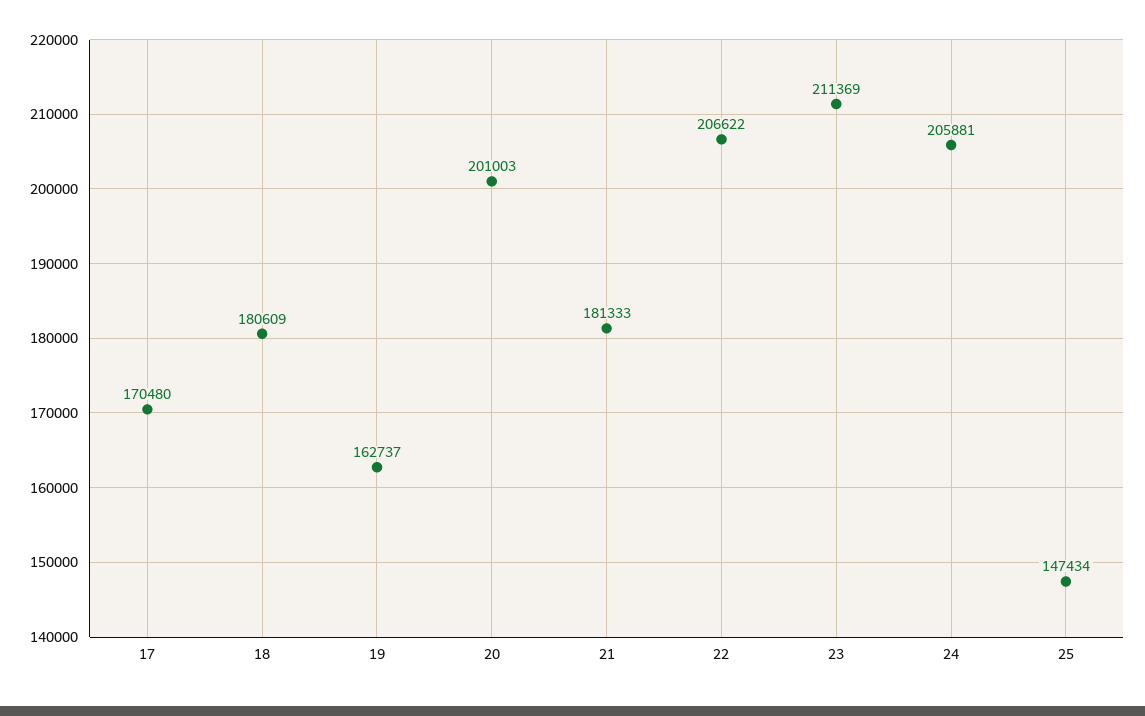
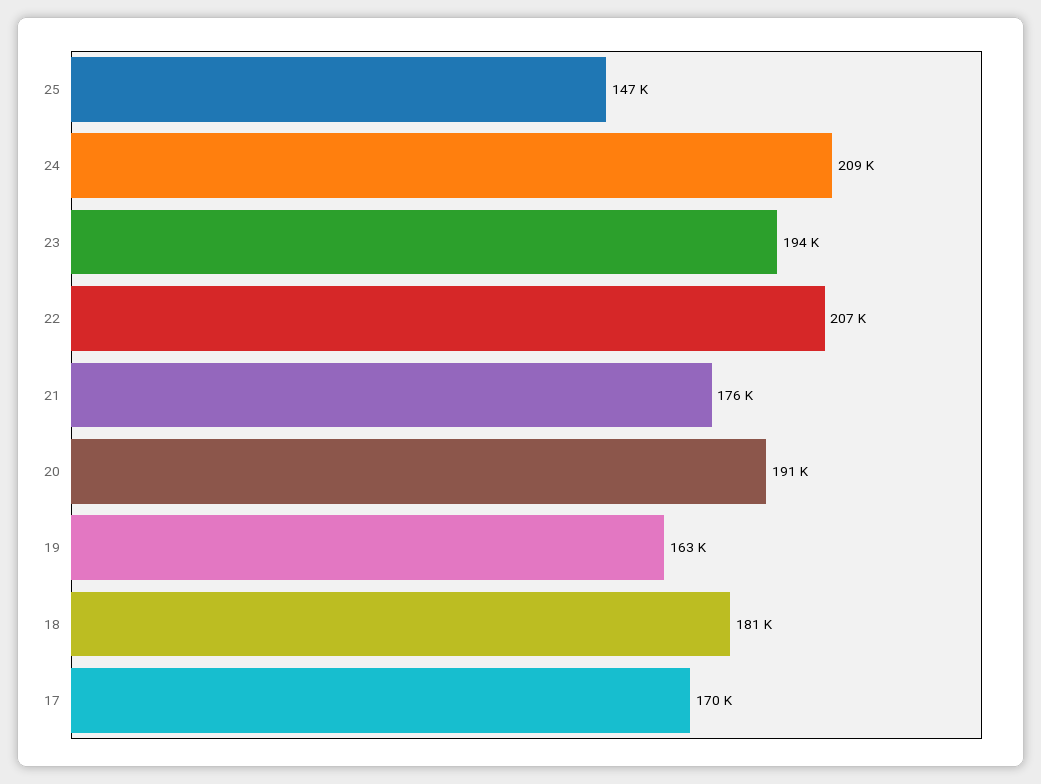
20: 201003 -> 191000
21: 181333 -> 176000
23: 211369 -> 194000
24: 205881 -> 209000

